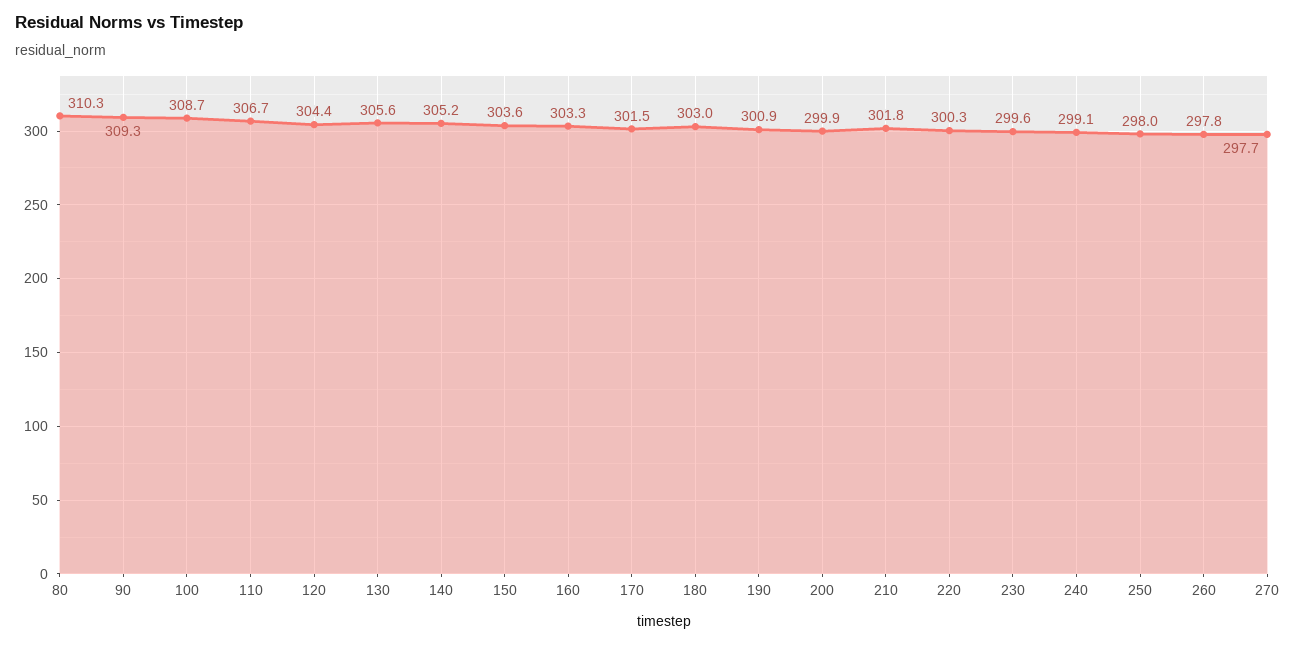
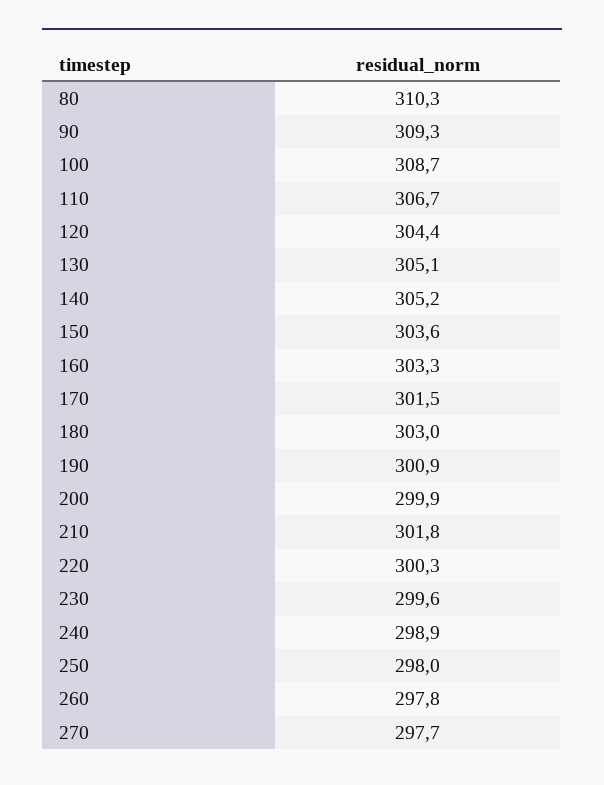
130: 305.6 -> 305.1
240: 299.1 -> 298.9

